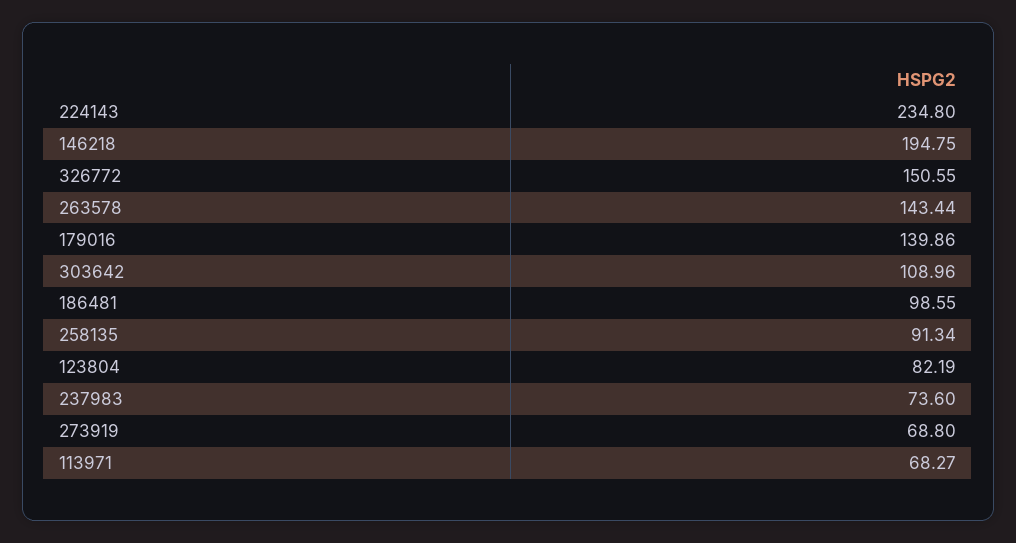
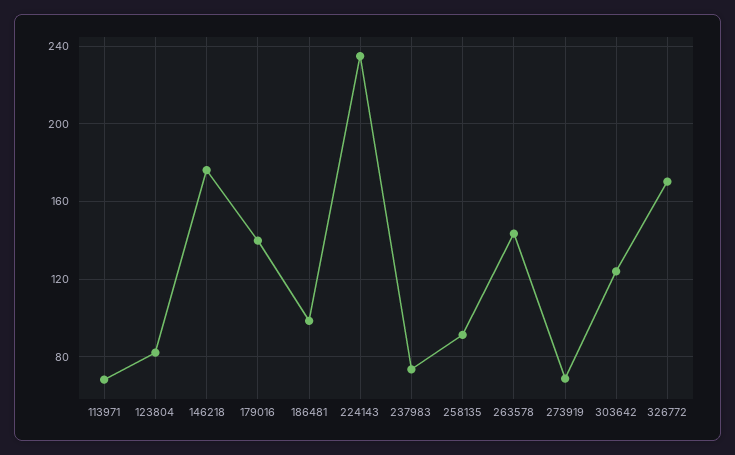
146218: 194.75 -> 175
326772: 150.55 -> 170
303642: 108.96 -> 125

